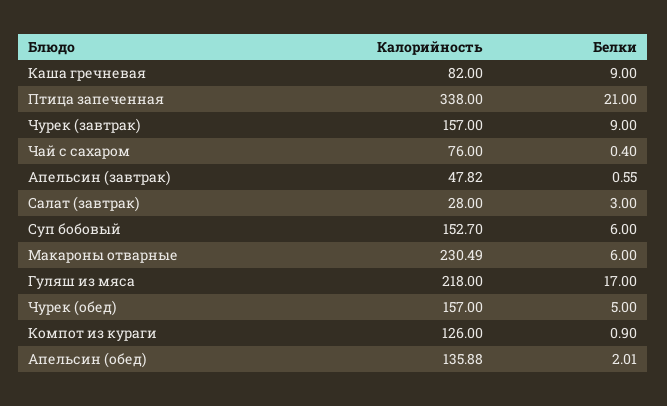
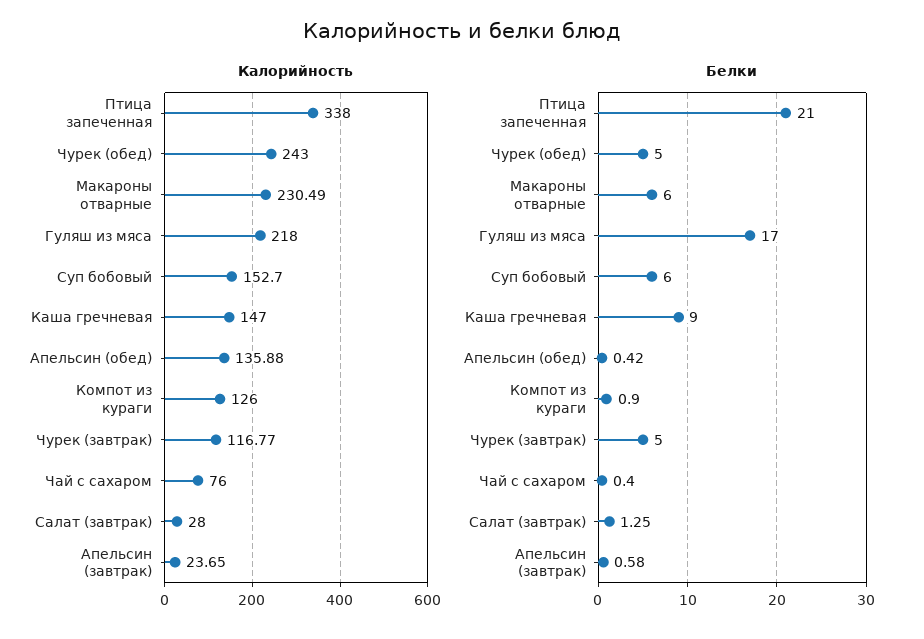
Калорийность, Каша гречневая: 82 -> 147
Калорийность, Чурек (завтрак): 157 -> 116.77
Белки, Чурек (завтрак): 9 -> 5
Калорийность, Апельсин (завтрак): 47.82 -> 23.65
Белки, Апельсин (завтрак): 0.55 -> 0.58
Белки, Салат (завтрак): 3 -> 1.25
Калорийность, Чурек (обед): 157 -> 243
Белки, Апельсин (обед): 2.01 -> 0.42

